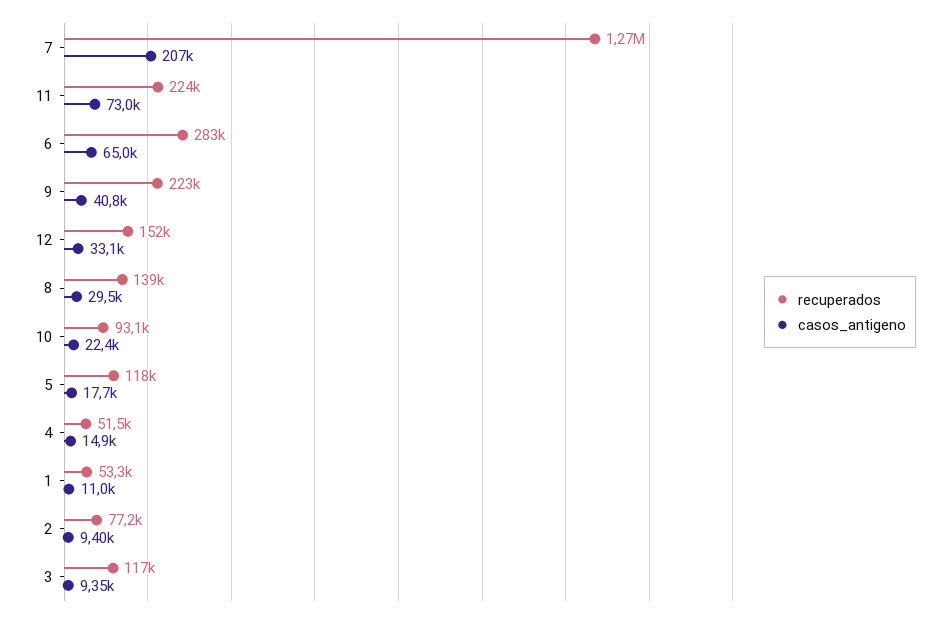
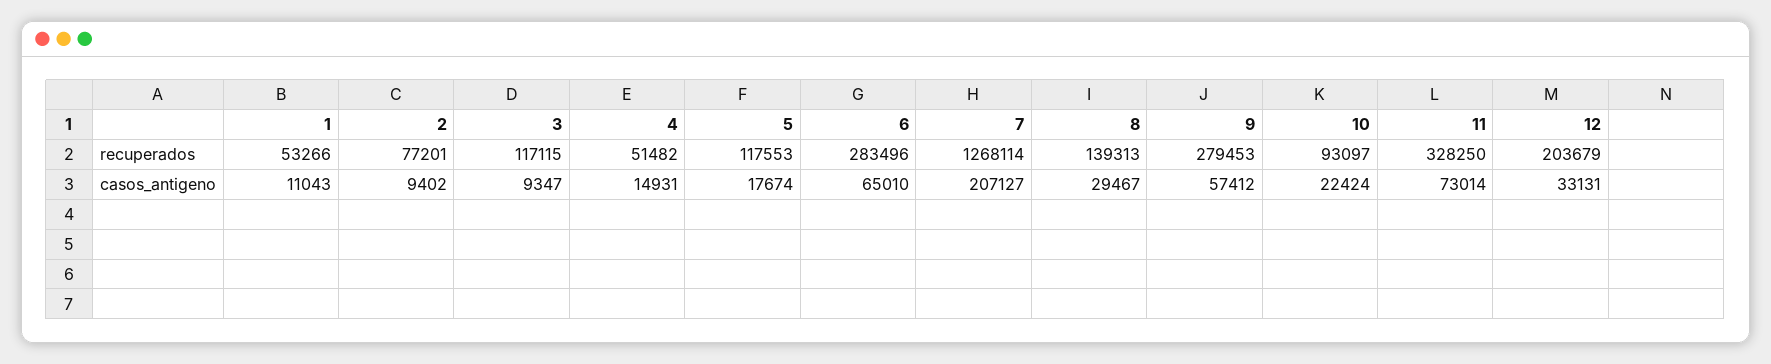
recuperados, 11: 224000 -> 328250
recuperados, 9: 223000 -> 279453
casos_antigeno, 9: 40800 -> 57412
recuperados, 12: 152000 -> 203679

